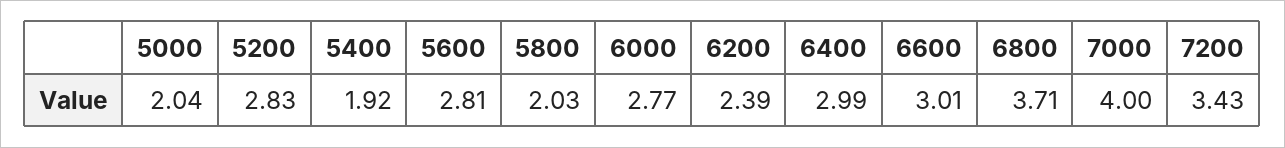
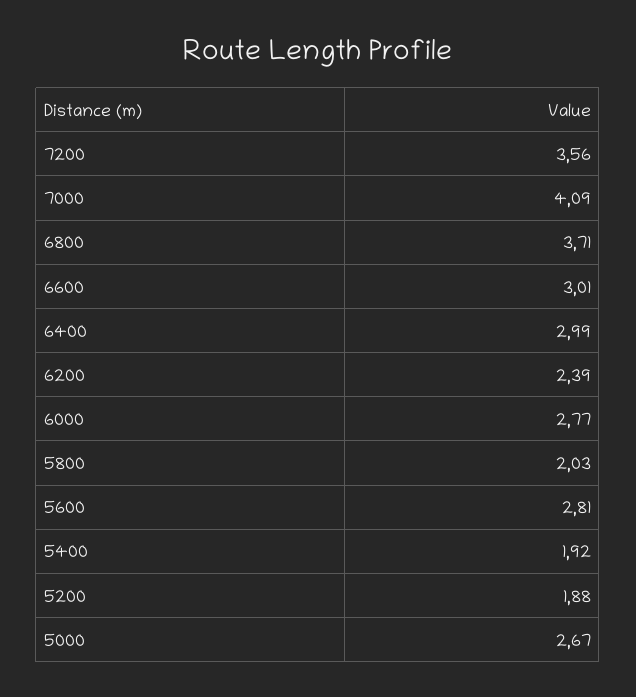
5000: 2.04 -> 2.67
5200: 2.83 -> 1.88
7000: 4 -> 4.09
7200: 3.43 -> 3.56

